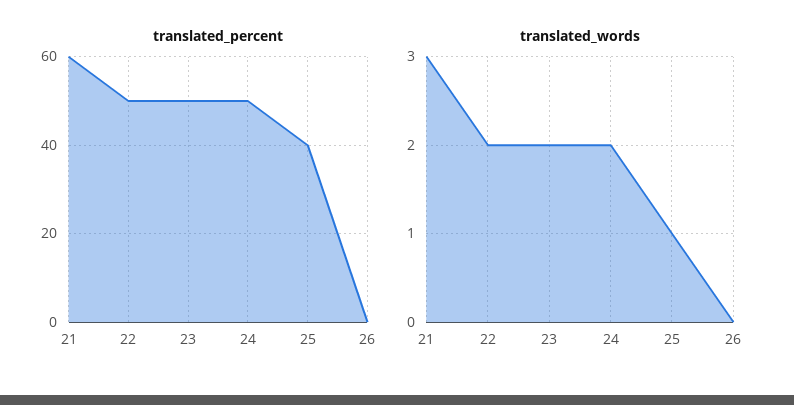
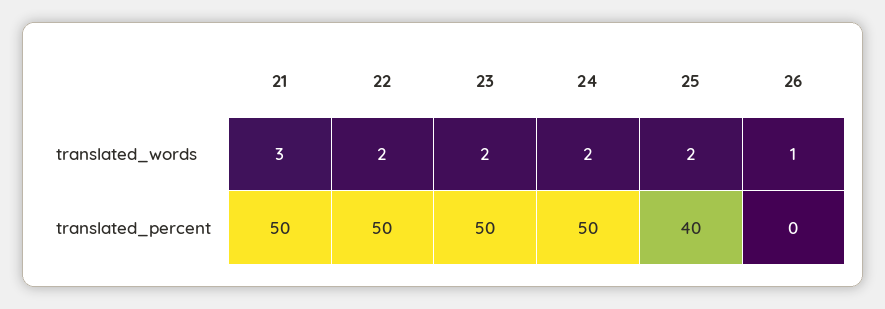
translated_percent, 21: 60 -> 50
translated_words, 25: 1 -> 2
translated_words, 26: 0 -> 1

